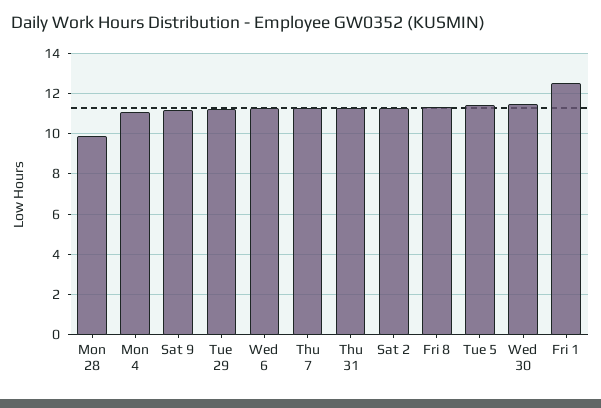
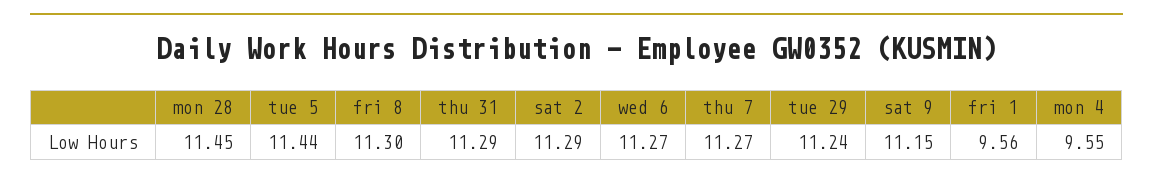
Mon 28: 10 -> 11.45
Mon 4: 11 -> 9.55
Wed 30: 11.5 -> none
Fri 1: 12.5 -> 9.56

